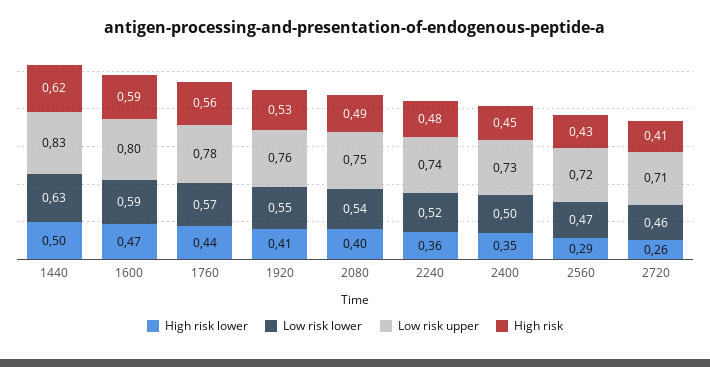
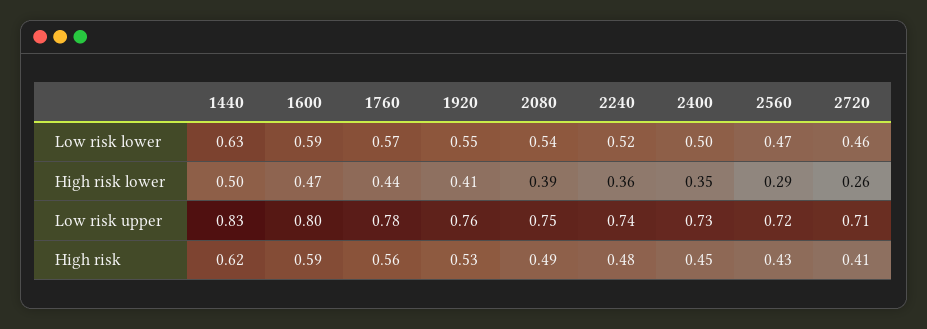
High risk lower, 2080: 0.4 -> 0.39

